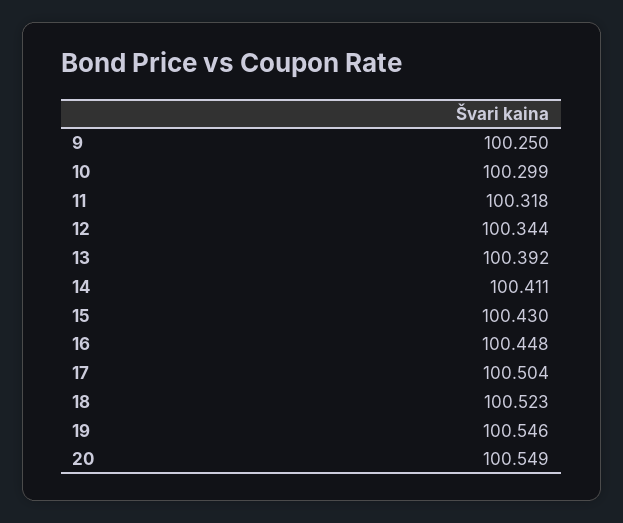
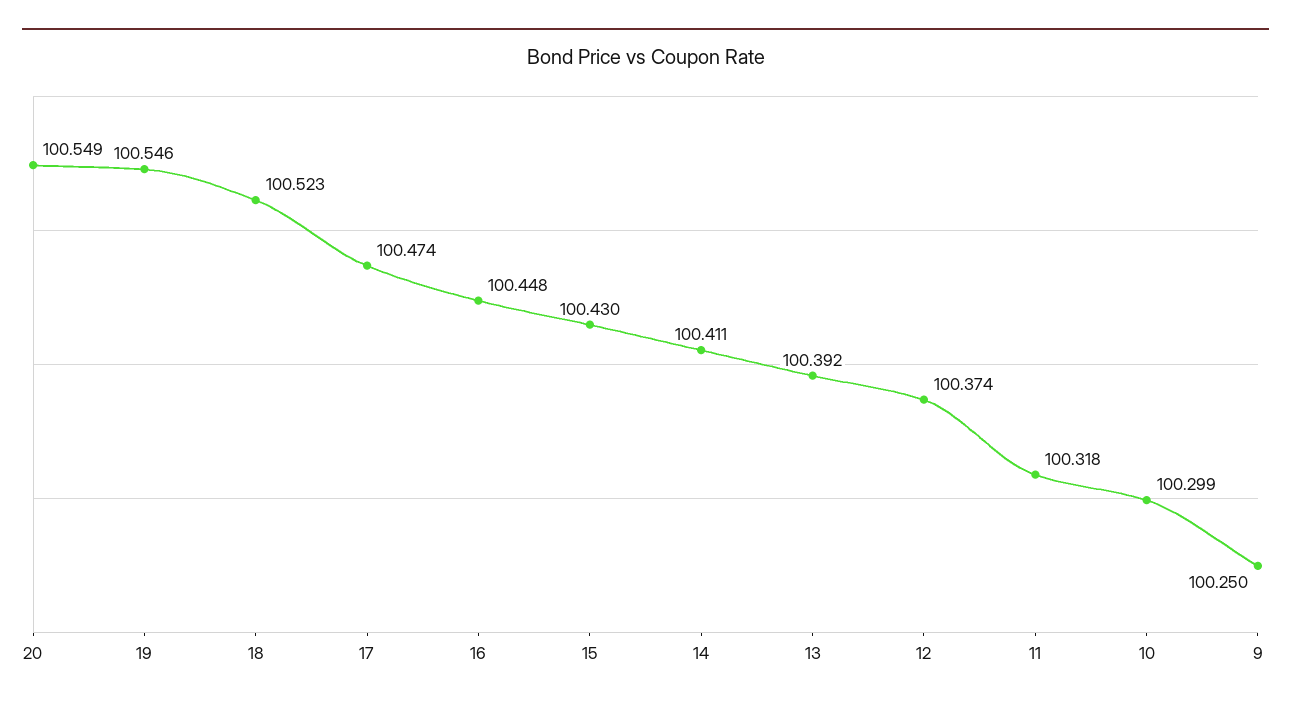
12: 100.344 -> 100.374
17: 100.504 -> 100.474

